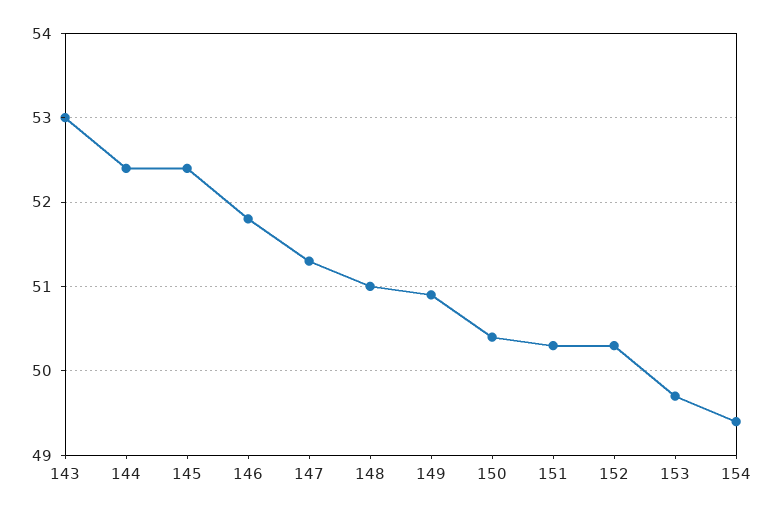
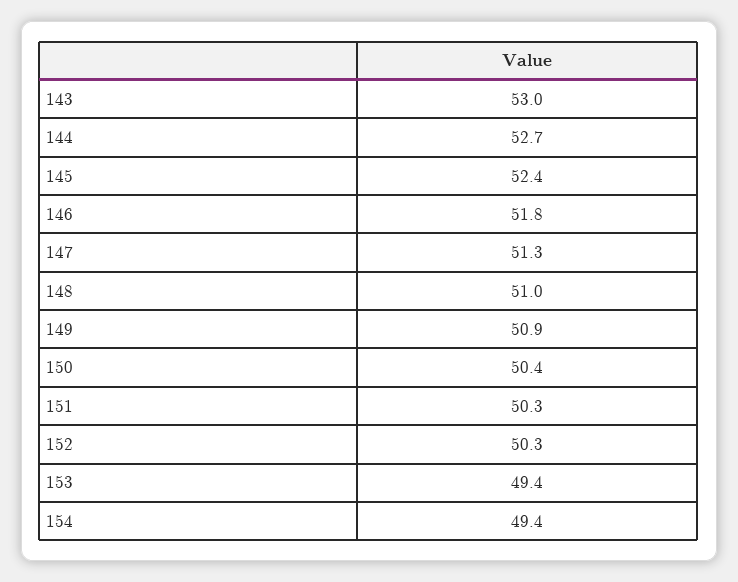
144: 52.4 -> 52.7
153: 49.7 -> 49.4

